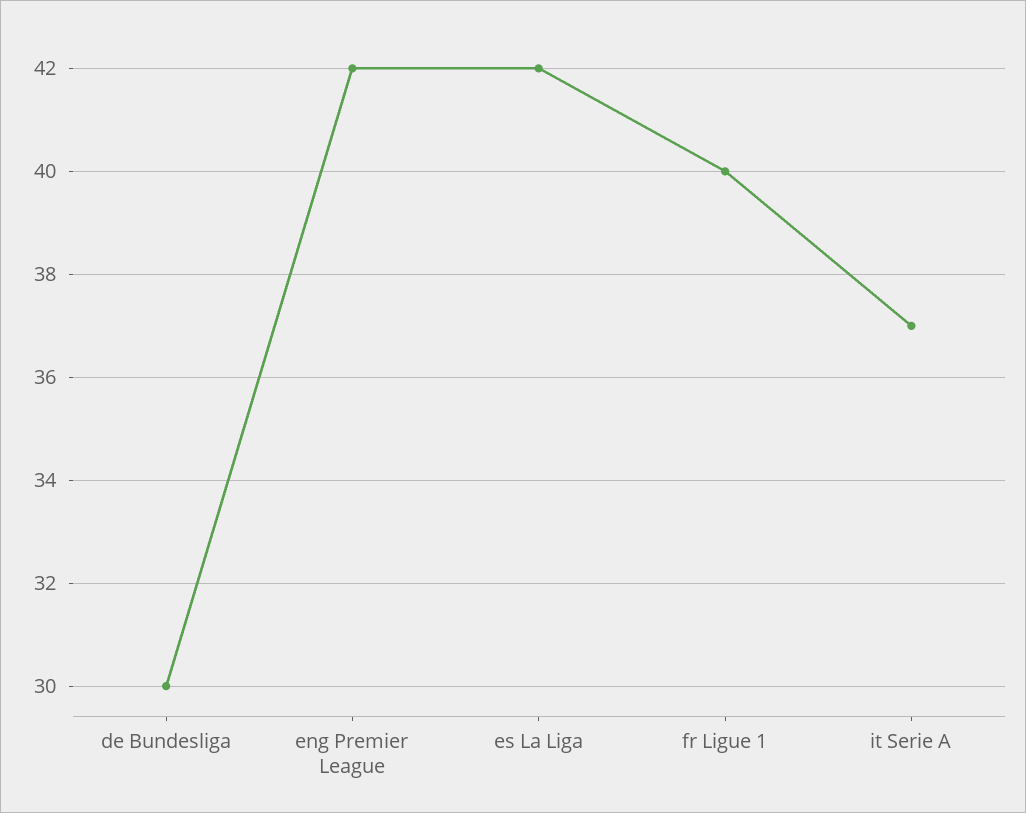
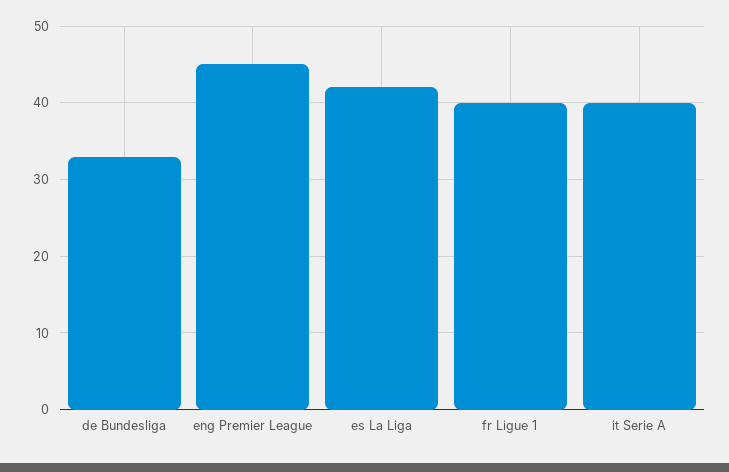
de Bundesliga: 30 -> 33
eng Premier League: 42 -> 45
it Serie A: 37 -> 40

